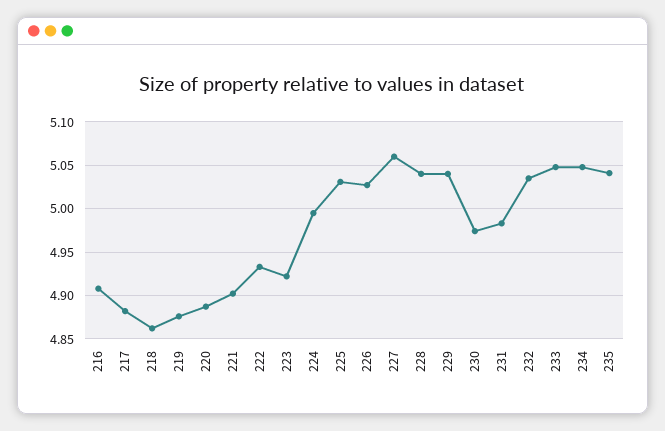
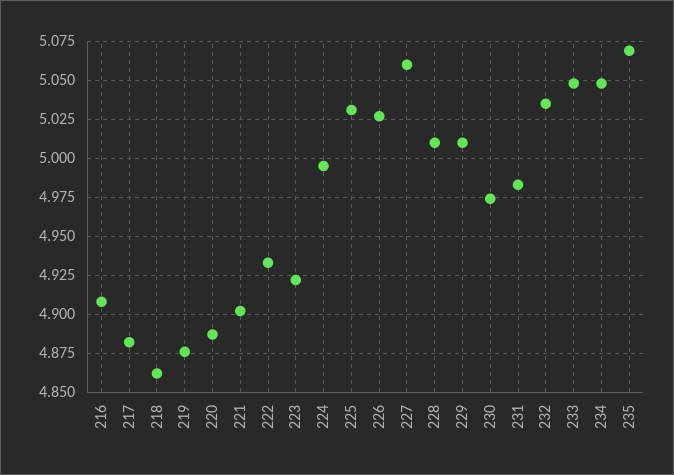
228: 5.04 -> 5.01
229: 5.04 -> 5.01
235: 5.04 -> 5.07

